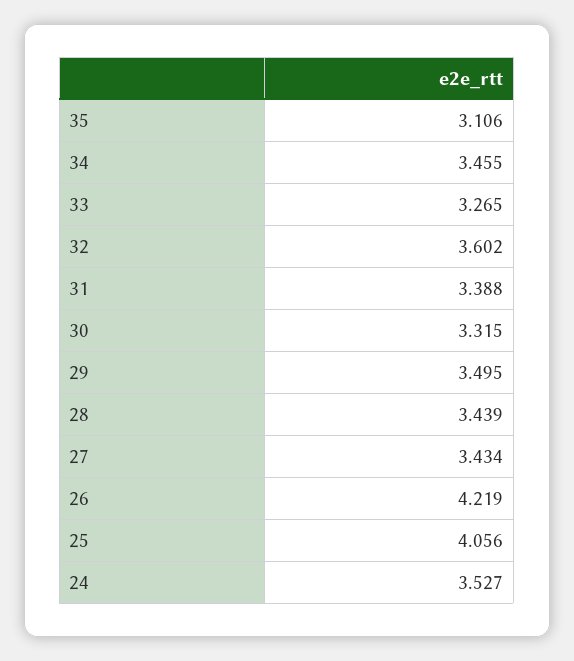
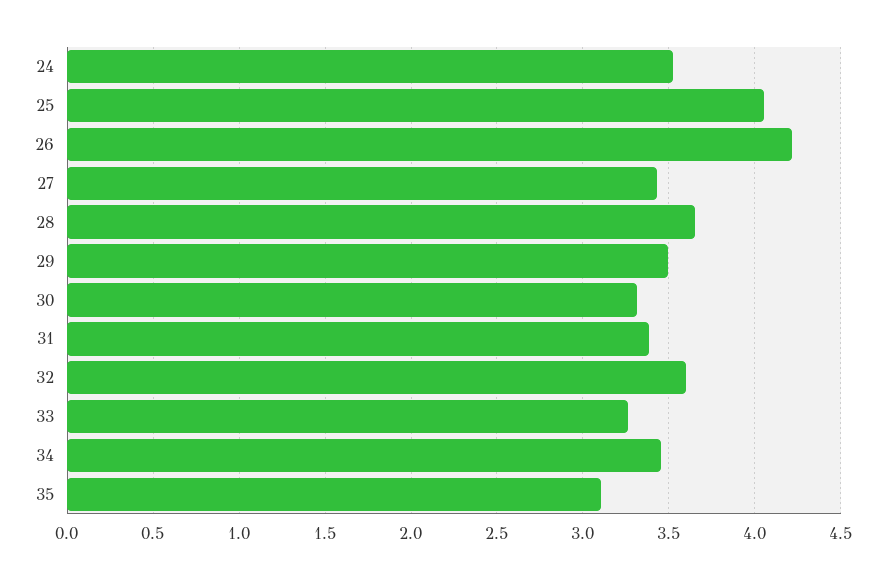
28: 3.439 -> 3.65

